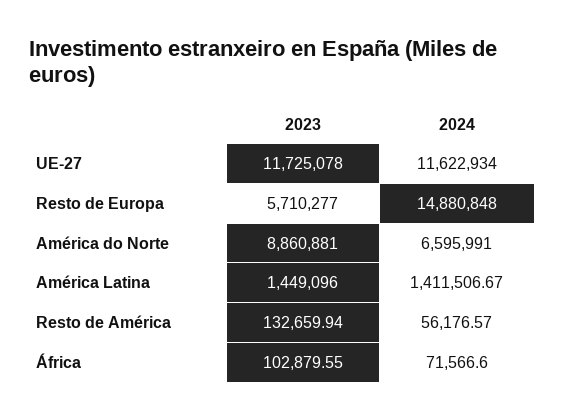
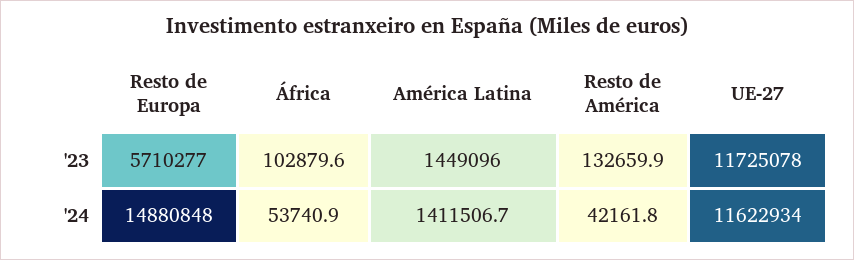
2023, América do Norte: 8860881 -> none
2024, América do Norte: 6595991 -> none
2024, Resto de América: 56176.57 -> 42161.8
2024, África: 71566.6 -> 53740.9

